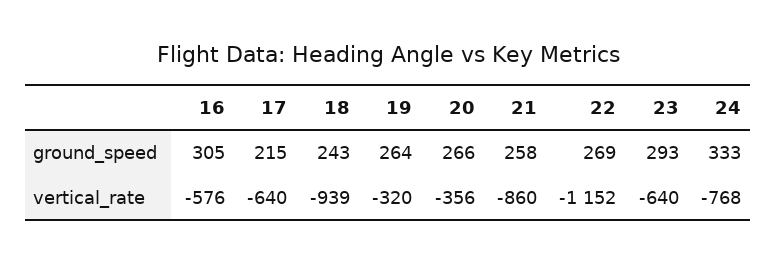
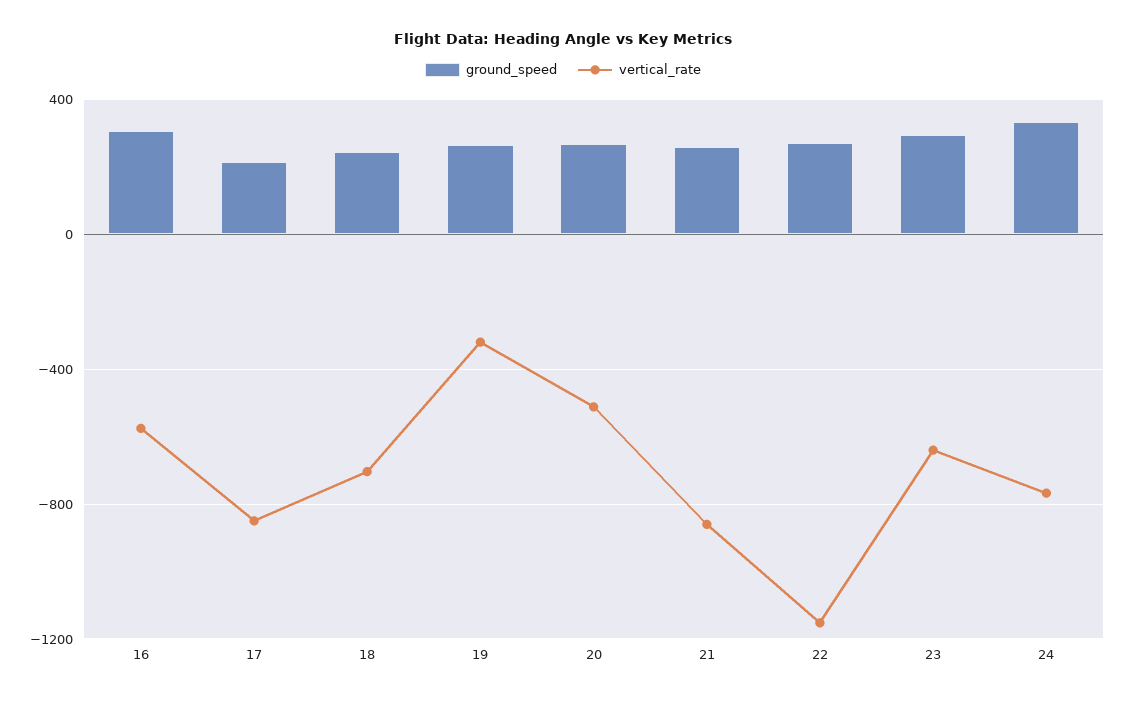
vertical_rate, 17: -640 -> -850
vertical_rate, 18: -939 -> -700
vertical_rate, 20: -356 -> -500

